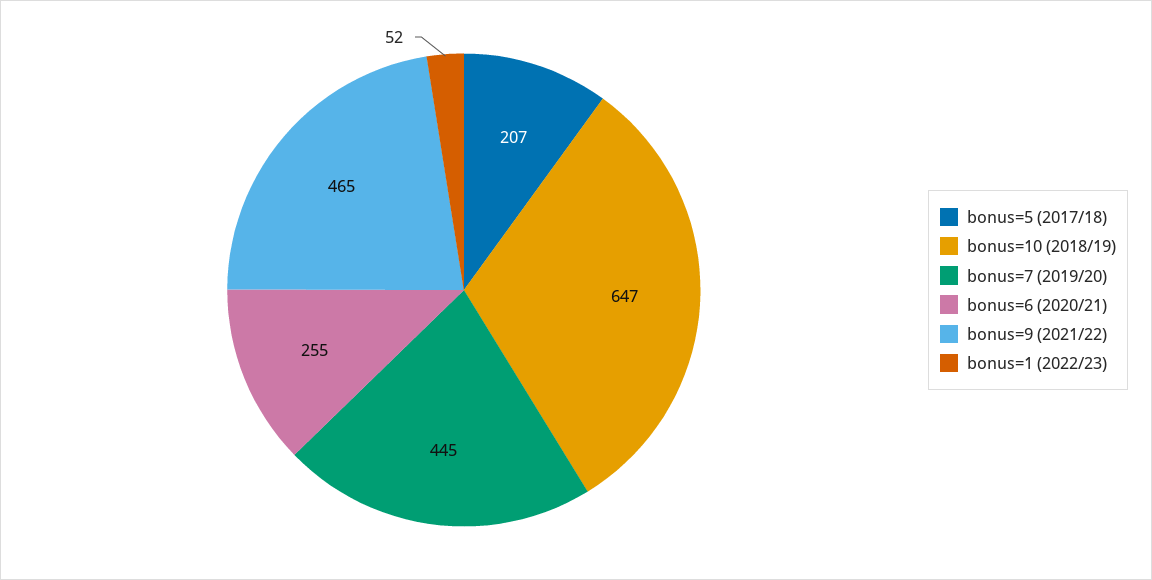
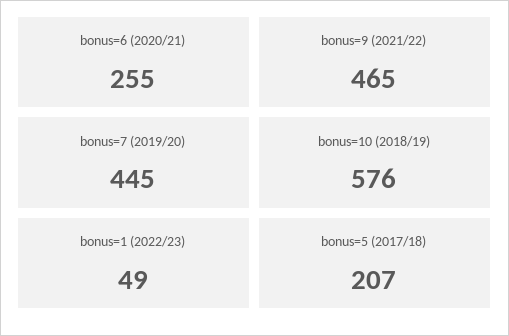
bonus=10 (2018/19): 647 -> 576
bonus=1 (2022/23): 52 -> 49

